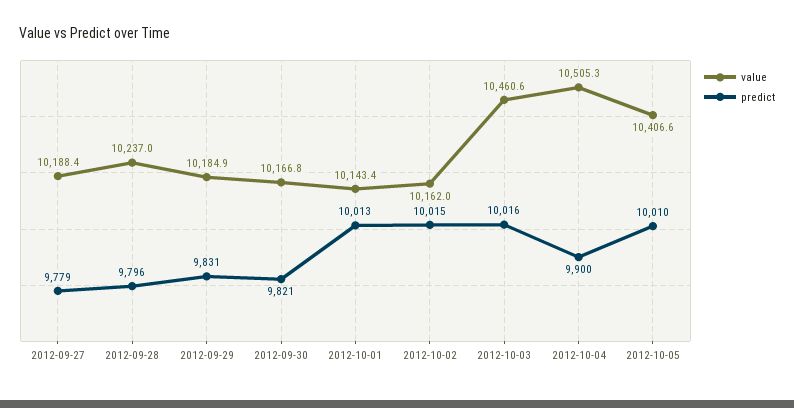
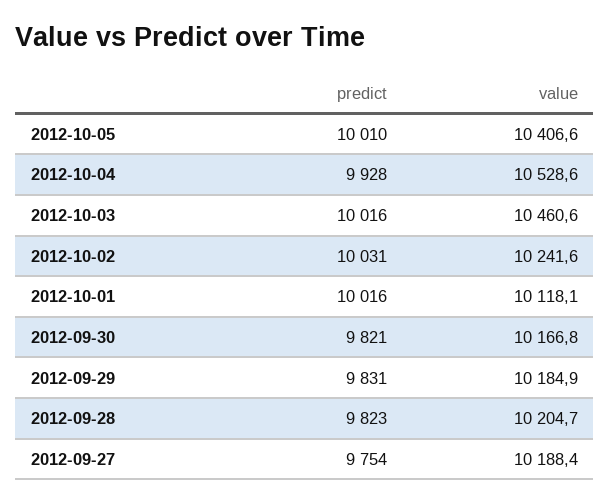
predict, 2012-09-27: 9779 -> 9754
value, 2012-09-28: 10237 -> 10204.7
predict, 2012-09-28: 9796 -> 9823
value, 2012-10-01: 10143.4 -> 10118.1
predict, 2012-10-01: 10013 -> 10016
value, 2012-10-02: 10162 -> 10241.6
predict, 2012-10-02: 10015 -> 10031
value, 2012-10-04: 10505.3 -> 10528.6
predict, 2012-10-04: 9900 -> 9928

